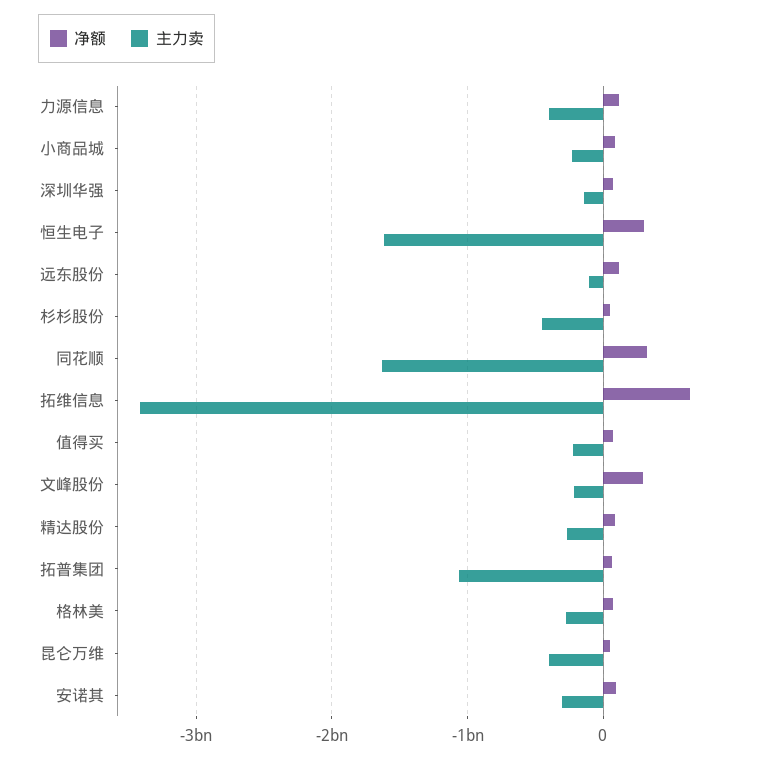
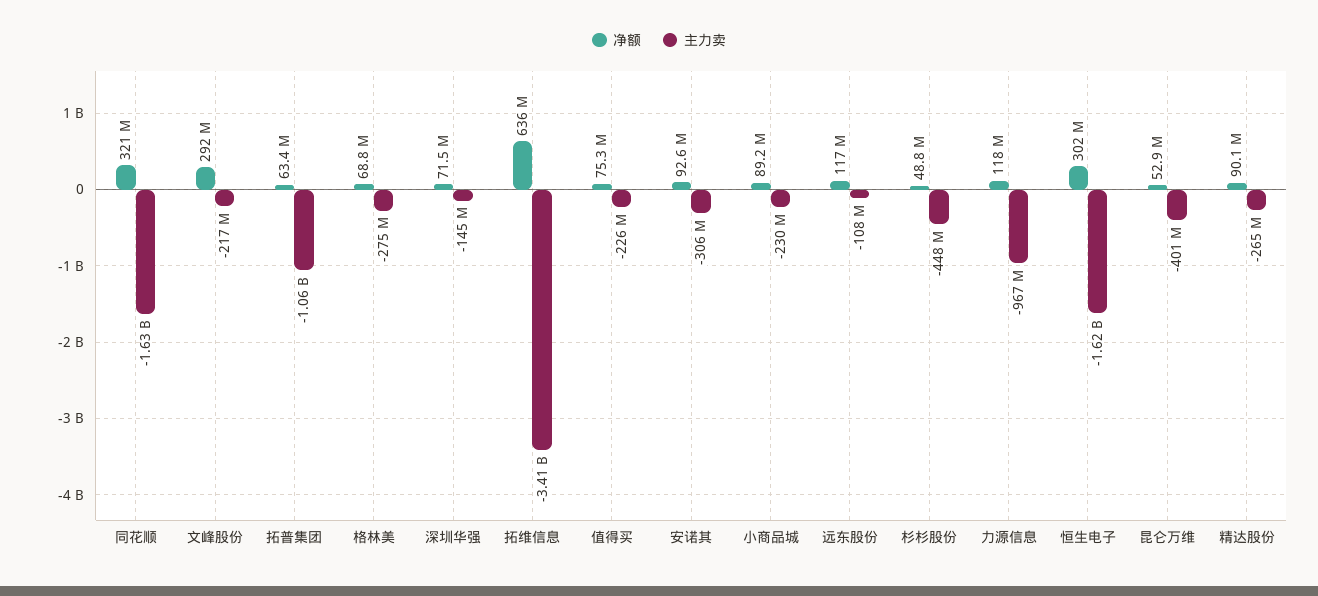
主力卖, 力源信息: -400000000 -> -967000000

